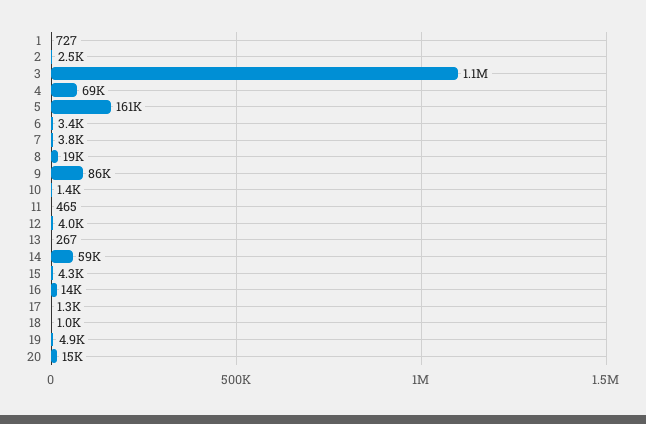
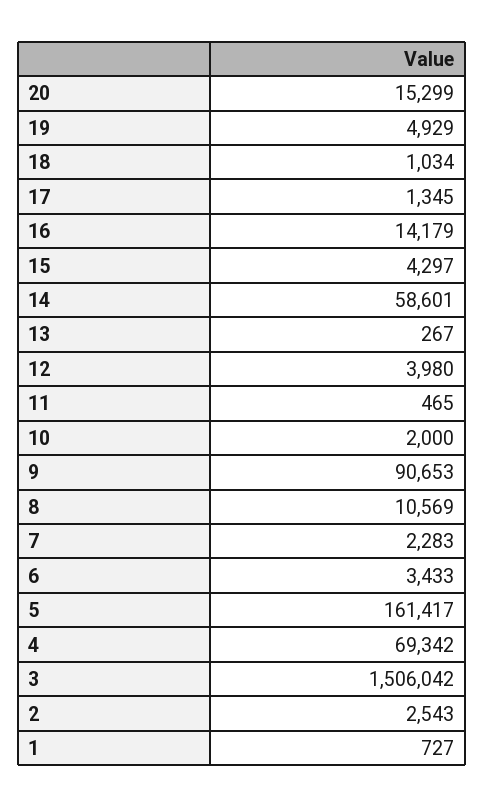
3: 1100000 -> 1506042
7: 3800 -> 2283
8: 19000 -> 10569
9: 86000 -> 90653
10: 1400 -> 2000

